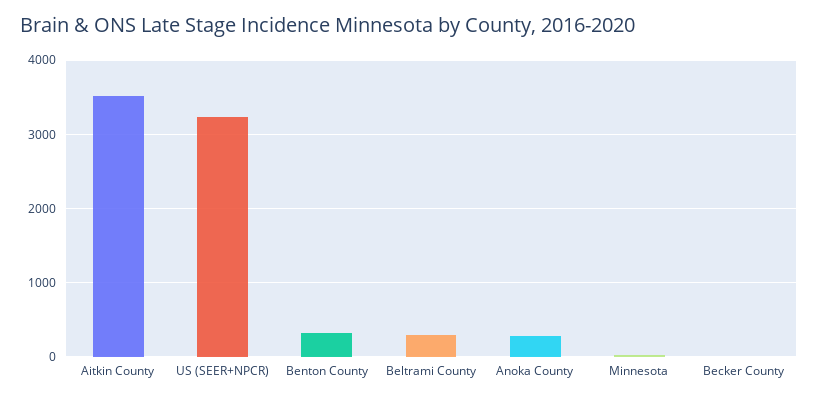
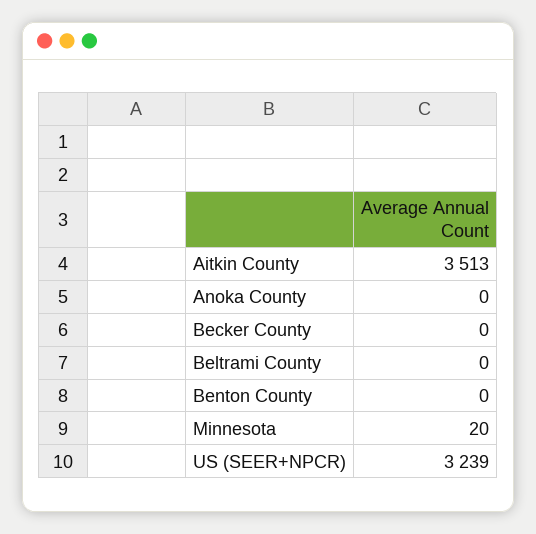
Benton County: 300 -> 0
Beltrami County: 300 -> 0
Anoka County: 300 -> 0

